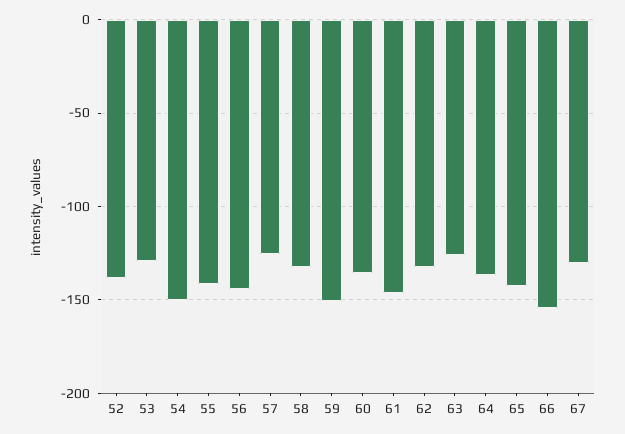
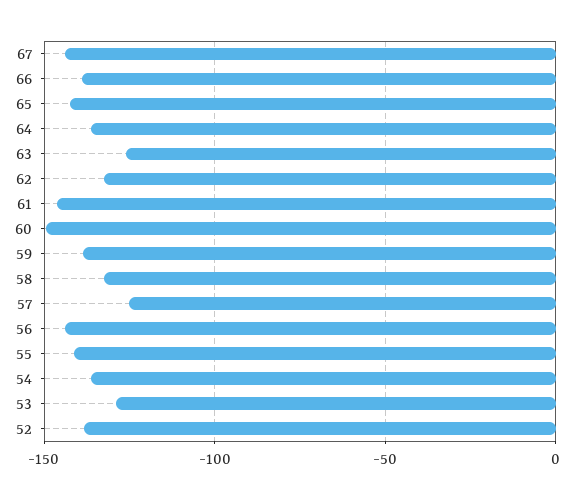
54: -150 -> -135
59: -150 -> -140
60: -135 -> -150
66: -155 -> -140
67: -130 -> -145

